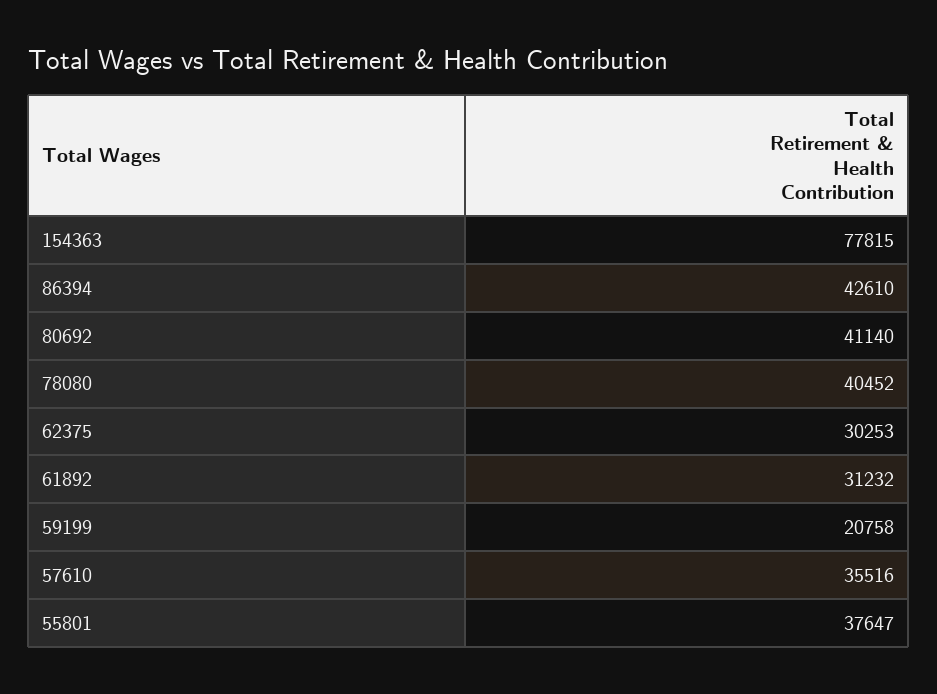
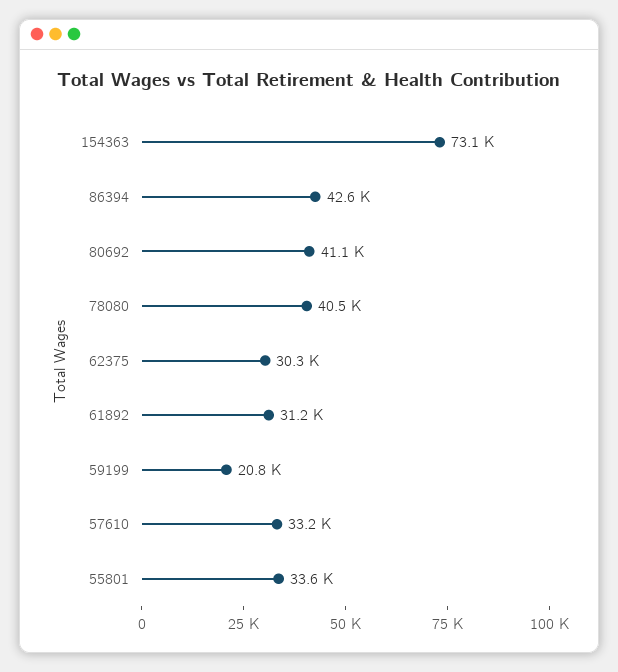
154363: 77815 -> 73100
57610: 35516 -> 33200
55801: 37647 -> 33600

